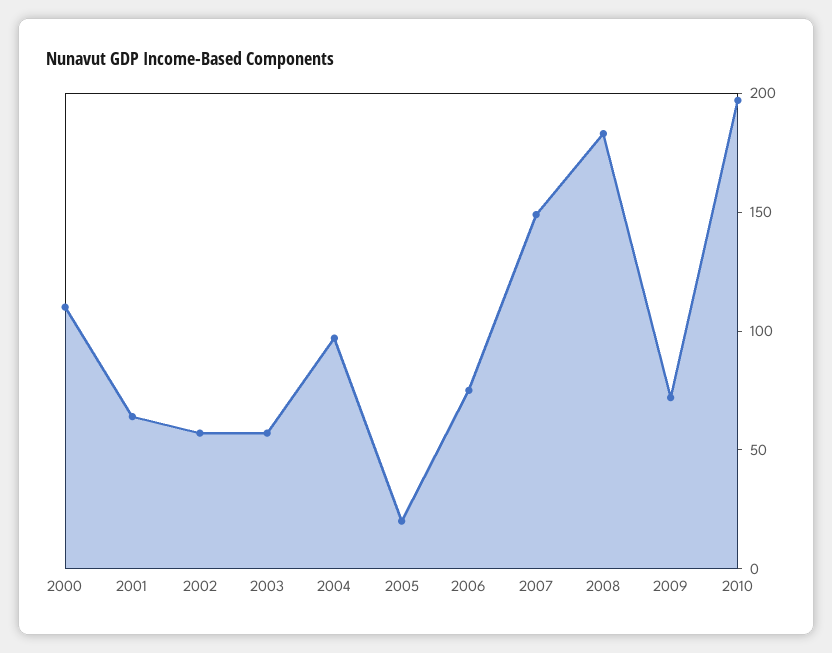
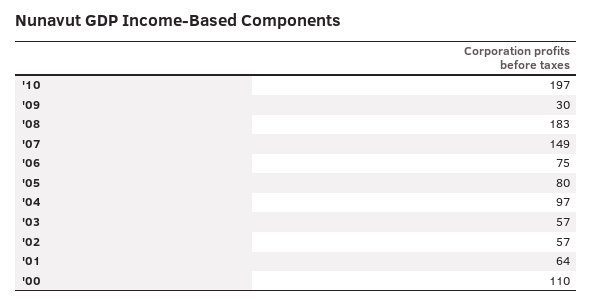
2005: 20 -> 80
2009: 70 -> 30

